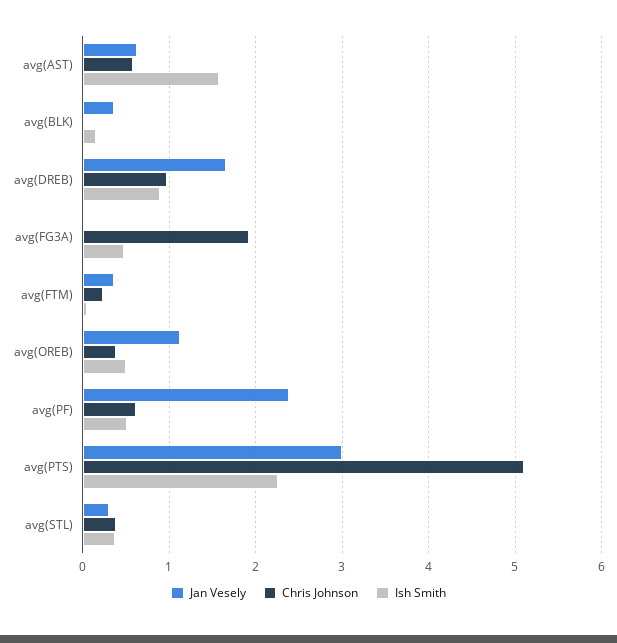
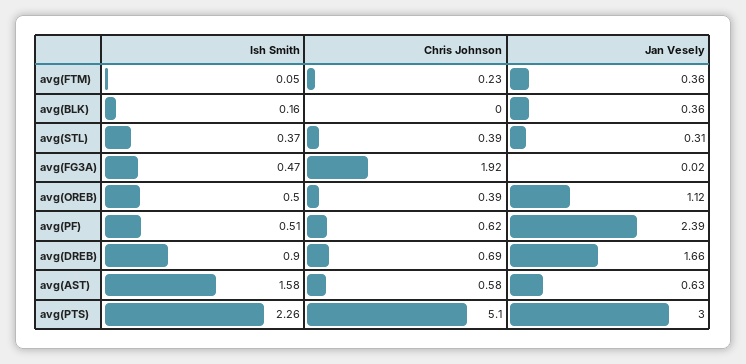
Chris Johnson, avg(DREB): 1 -> 0.69

